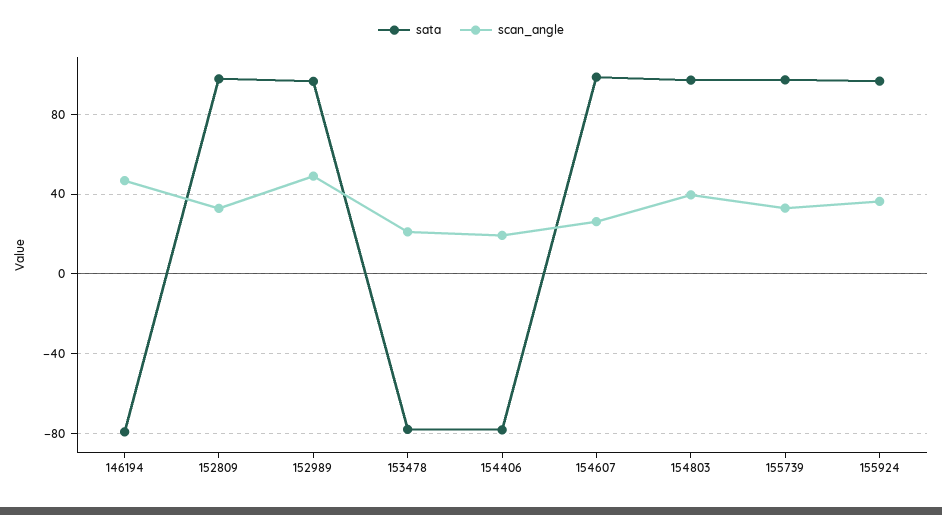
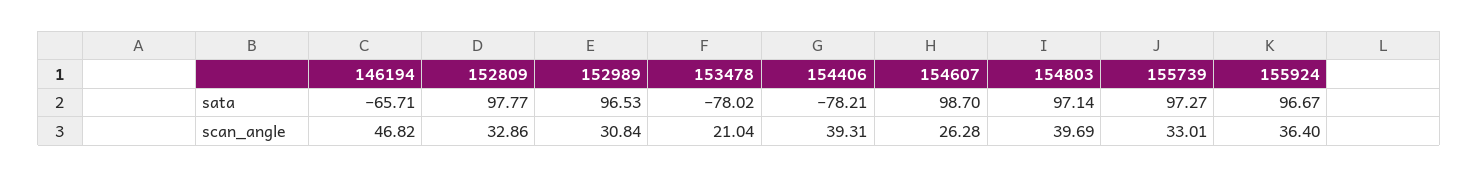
sata, 146194: -80 -> -65.71
scan_angle, 152989: 50 -> 30.84
scan_angle, 154406: 20 -> 39.31

